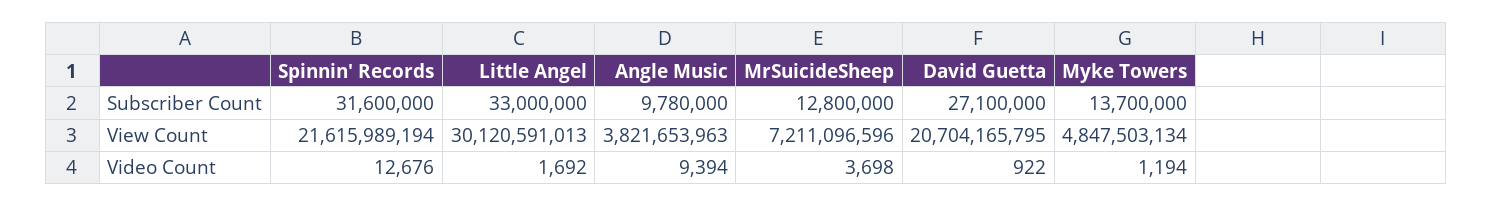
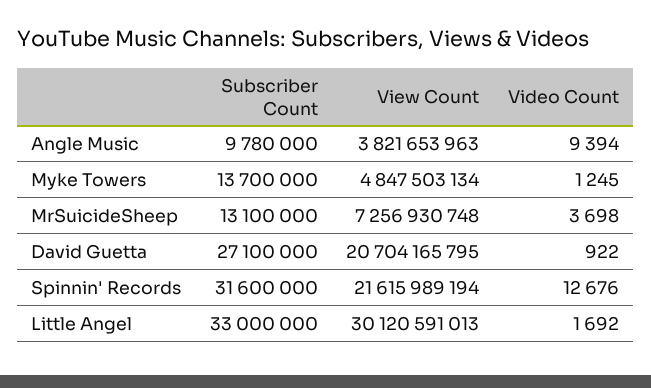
MrSuicideSheep, Subscriber Count: 12800000 -> 13100000
MrSuicideSheep, View Count: 7211096596 -> 7256930748
Myke Towers, Video Count: 1194 -> 1245

